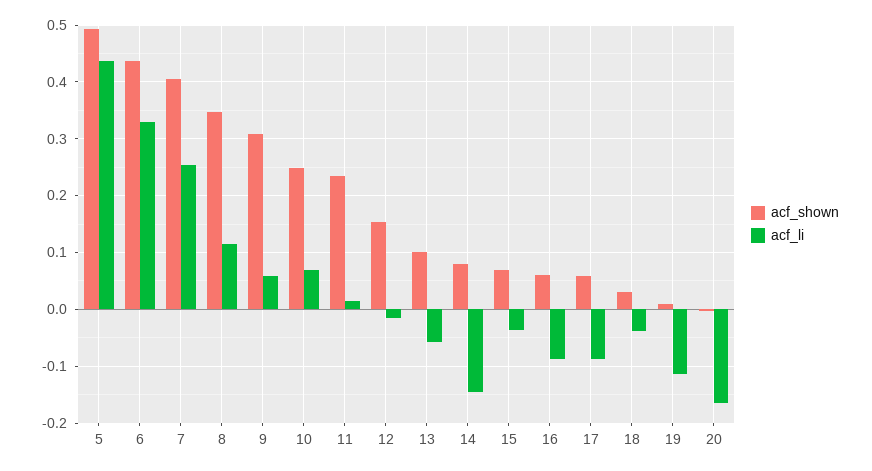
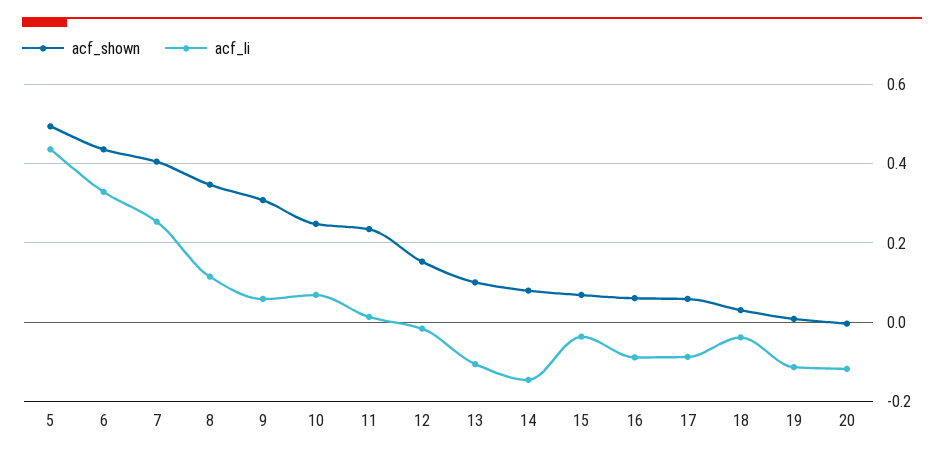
acf_li, 13: -0.06 -> -0.1
acf_li, 20: -0.16 -> -0.12

